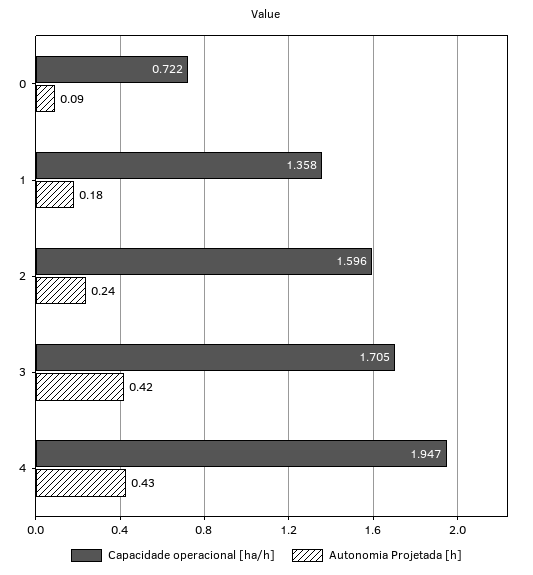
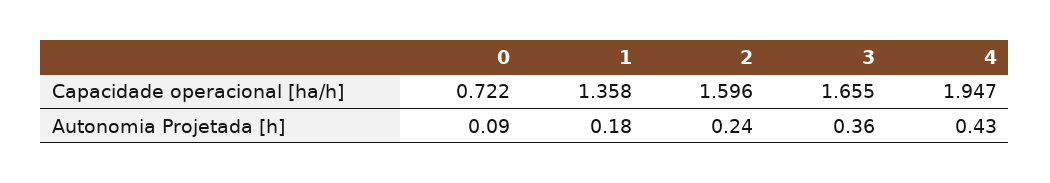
Capacidade operacional [ha/h], 3: 1.705 -> 1.655
Autonomia Projetada [h], 3: 0.42 -> 0.36

